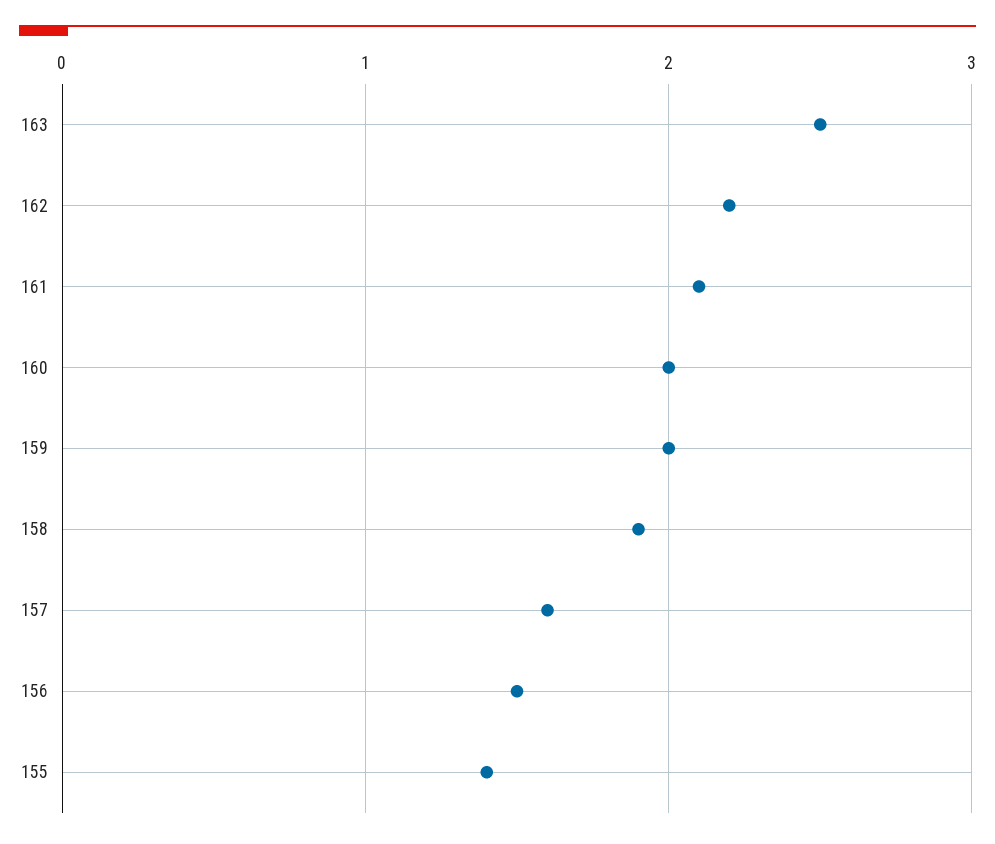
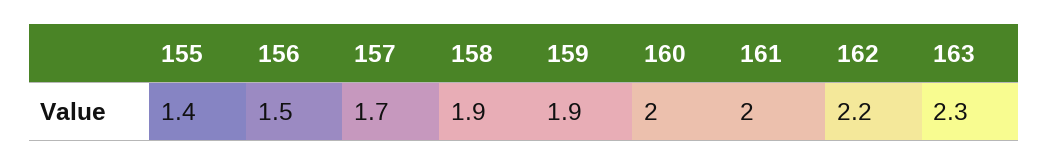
163: 2.5 -> 2.3
161: 2.1 -> 2
159: 2 -> 1.9
157: 1.6 -> 1.7

